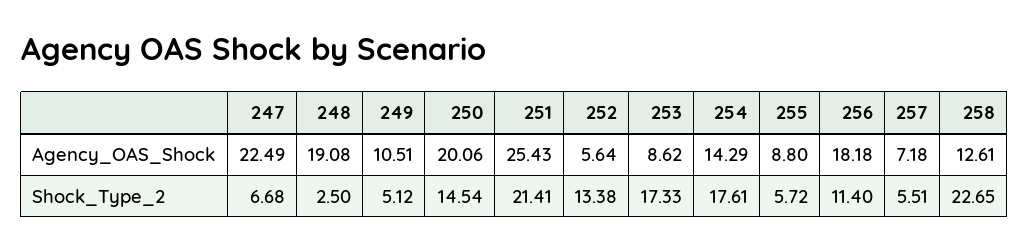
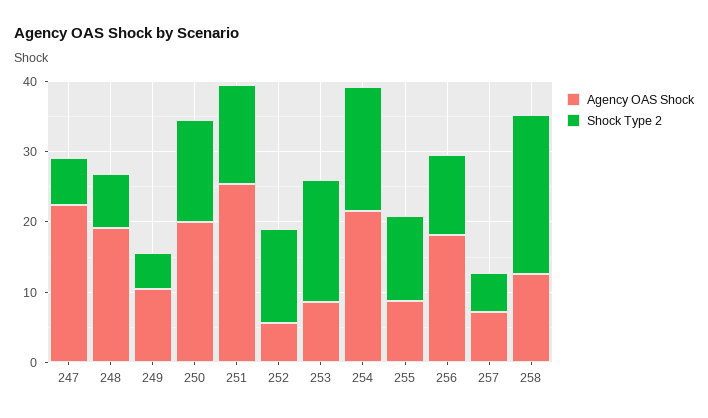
Agency_OAS_Shock, 254: 14.29 -> 22
Shock_Type_2, 248: 2.5 -> 8
Shock_Type_2, 251: 21.41 -> 14
Shock_Type_2, 255: 5.72 -> 12

